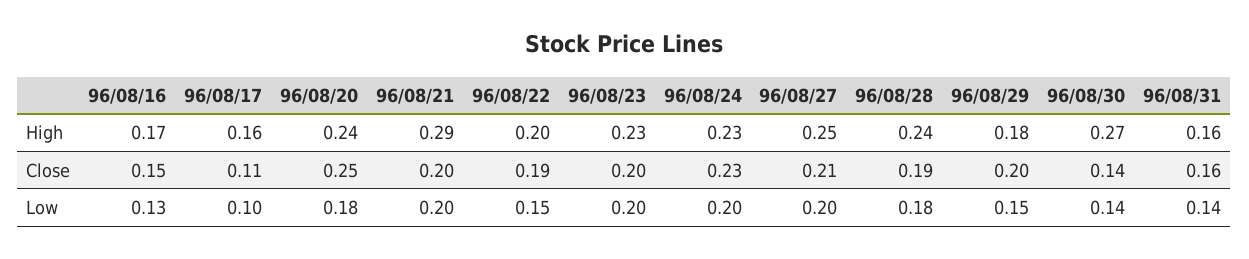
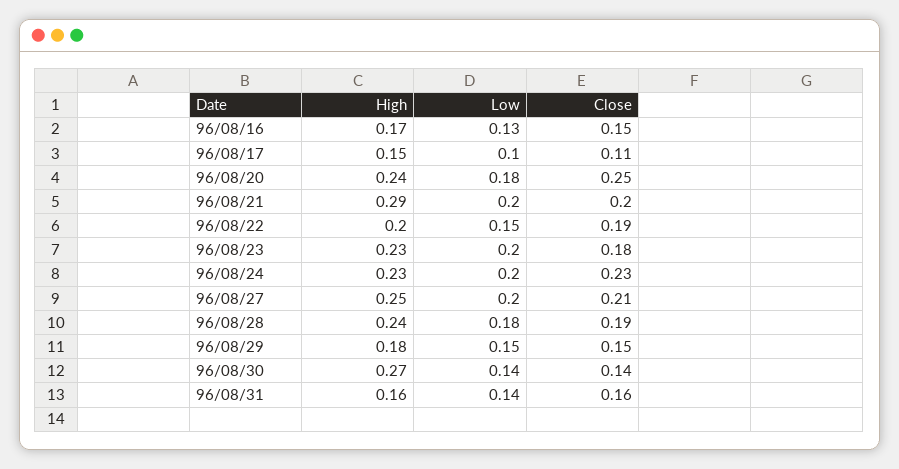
96/08/17, High: 0.16 -> 0.15
96/08/23, Close: 0.2 -> 0.18
96/08/29, Close: 0.2 -> 0.15

